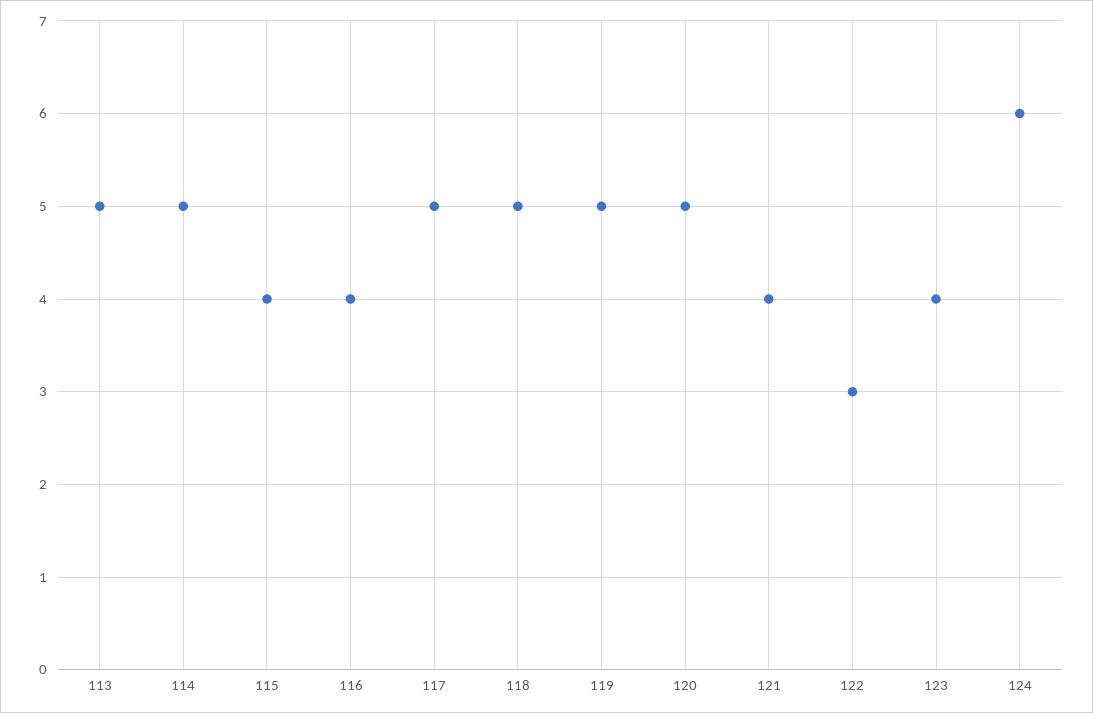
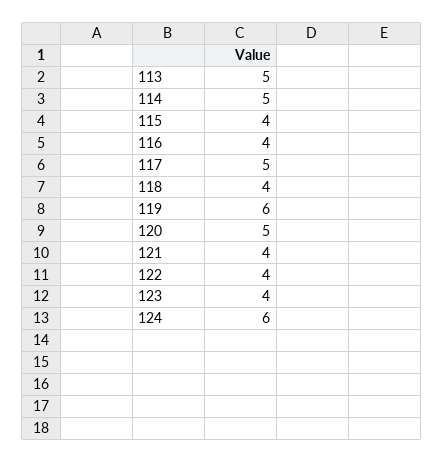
118: 5 -> 4
119: 5 -> 6
122: 3 -> 4

